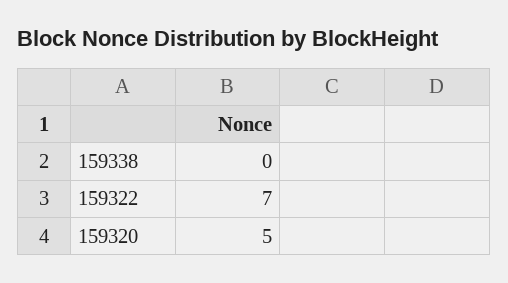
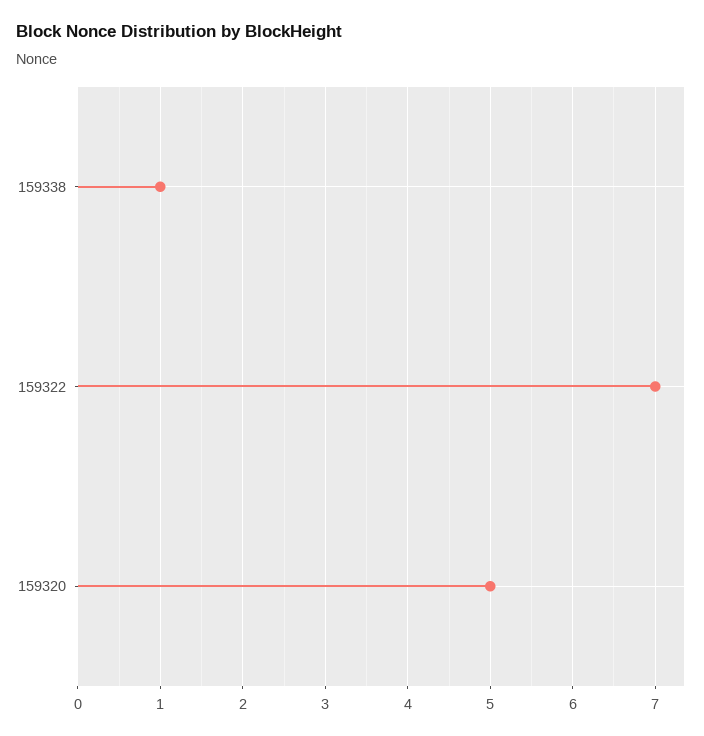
159338: 0 -> 1

